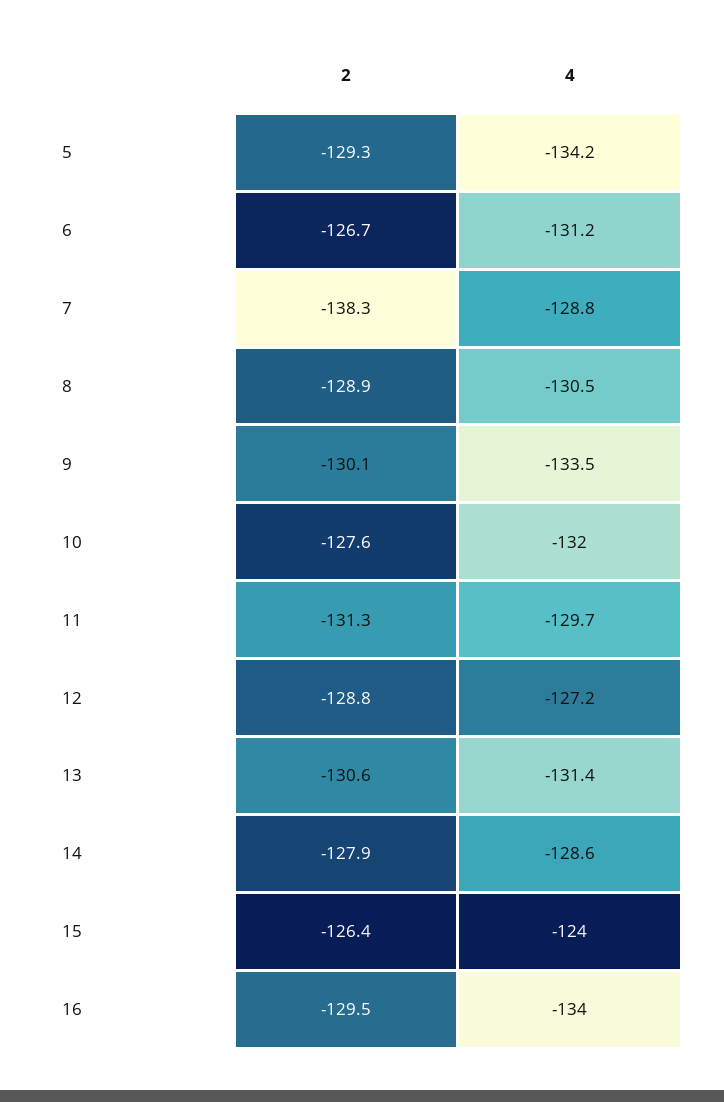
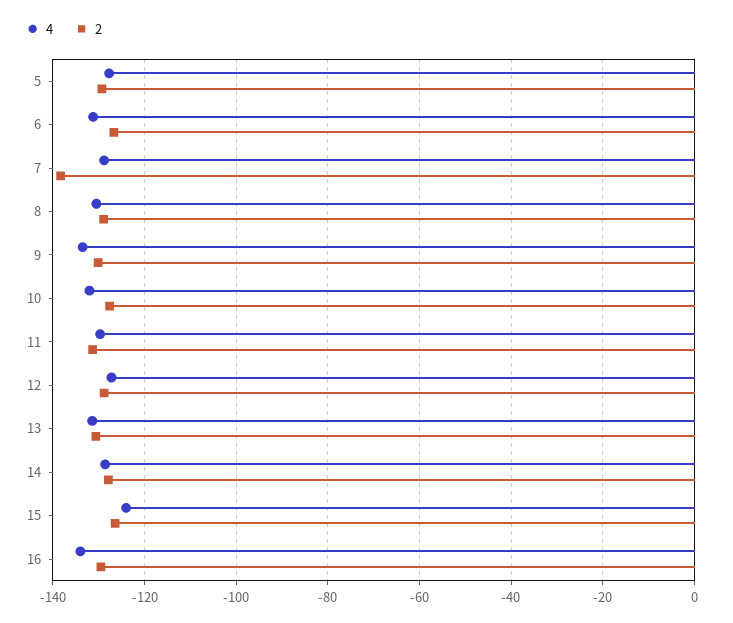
4, 5: -134.2 -> -128

